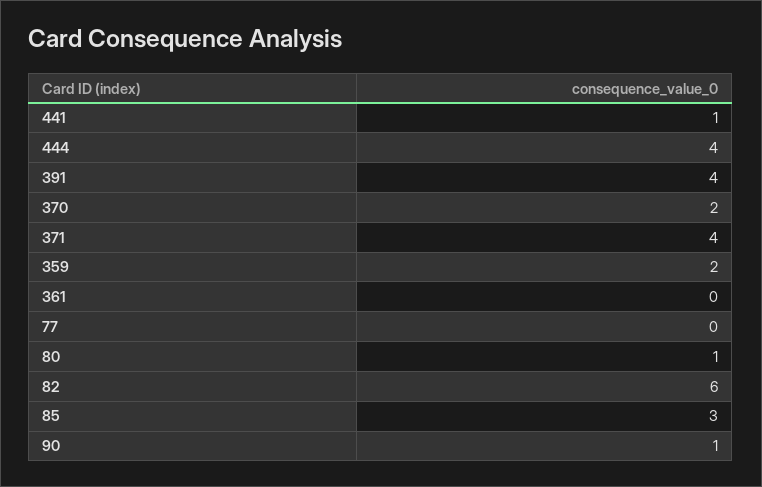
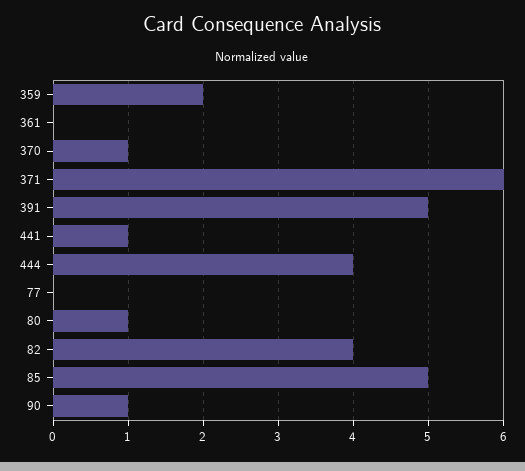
391: 4 -> 5
370: 2 -> 1
371: 4 -> 6
82: 6 -> 4
85: 3 -> 5

